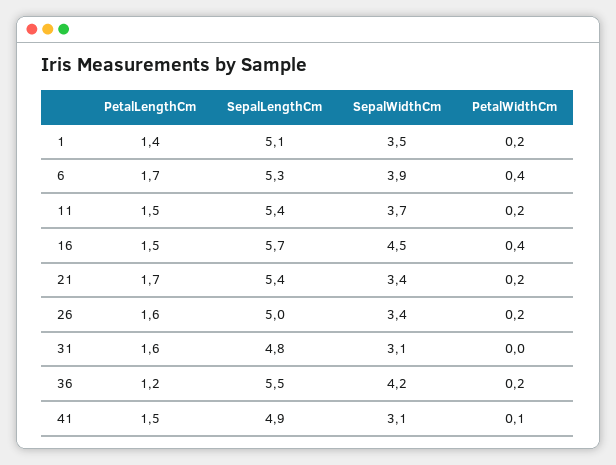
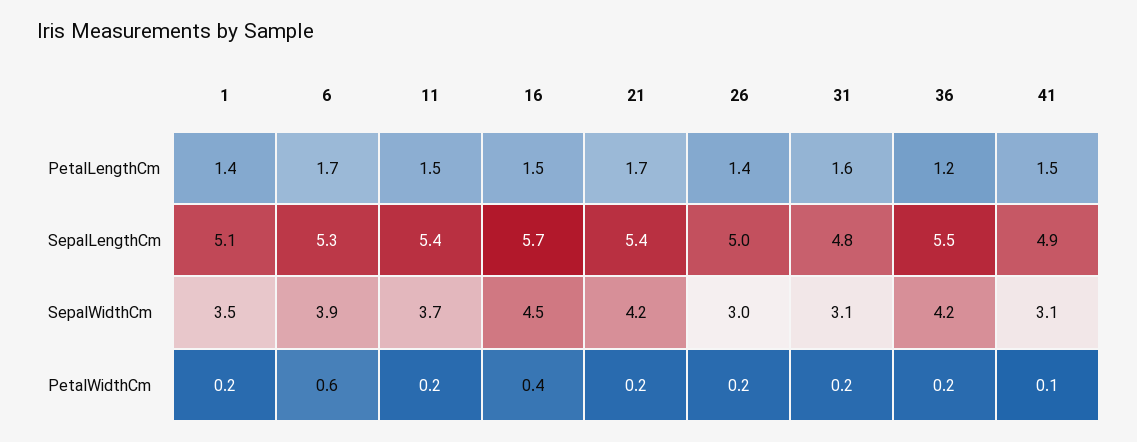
PetalWidthCm, 6: 0.4 -> 0.6
SepalWidthCm, 21: 3.4 -> 4.2
PetalLengthCm, 26: 1.6 -> 1.4
SepalWidthCm, 26: 3.4 -> 3
PetalWidthCm, 31: 0 -> 0.2

